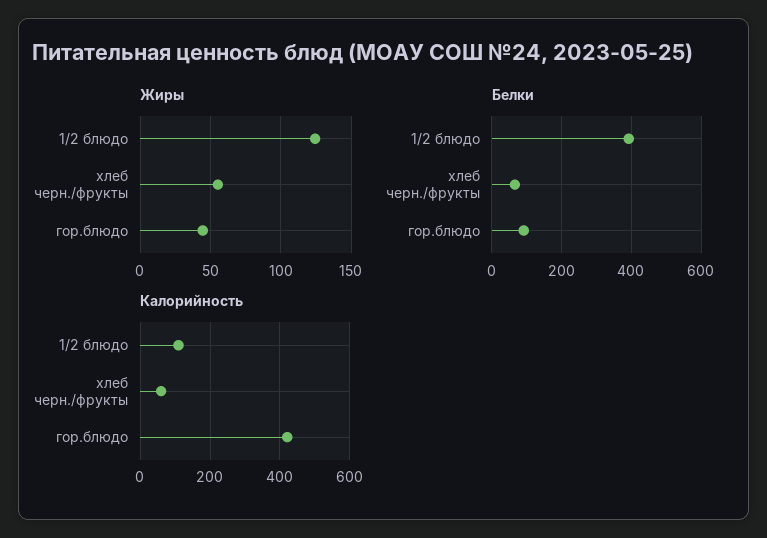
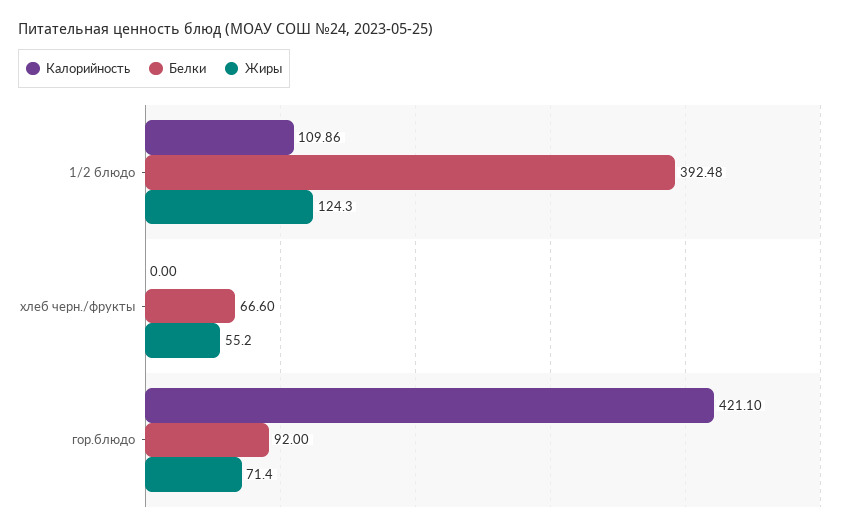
Жиры, гор.блюдо: 45 -> 71.4
Калорийность, хлеб черн./фрукты: 60 -> 0

